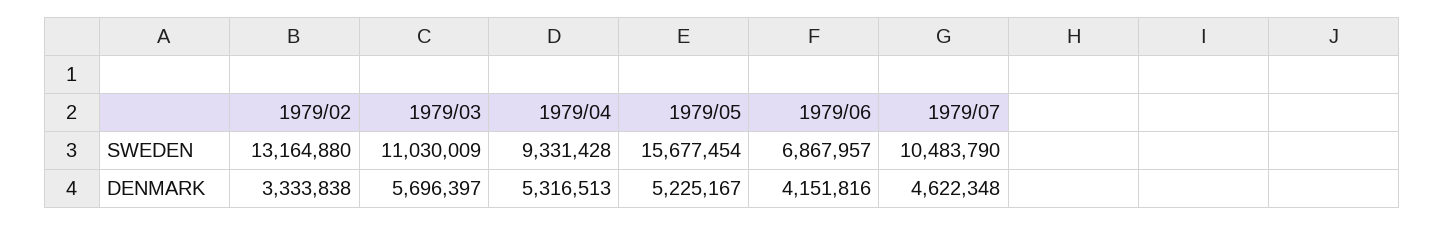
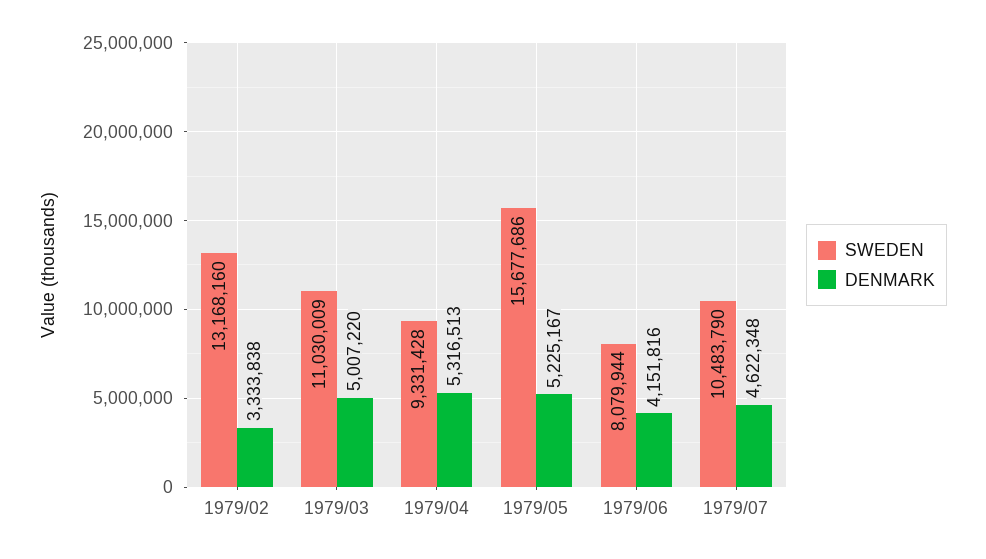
SWEDEN, 1979/02: 13164880 -> 13168160
SWEDEN, 1979/05: 15677454 -> 15677686
SWEDEN, 1979/06: 6867957 -> 8079944
DENMARK, 1979/03: 5696397 -> 5007220

